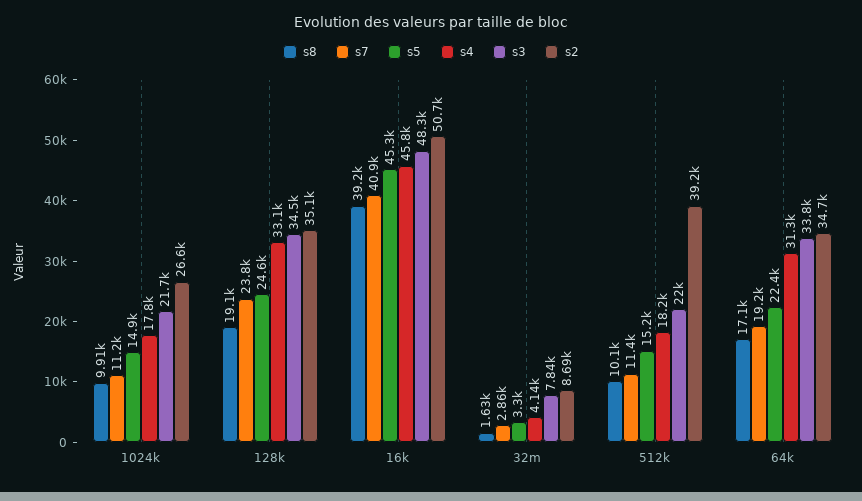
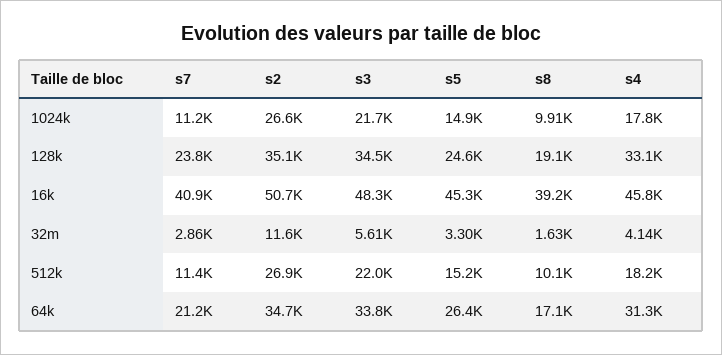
s3, 32m: 7840 -> 5610
s2, 32m: 8690 -> 11600
s2, 512k: 39200 -> 26900
s7, 64k: 19200 -> 21200
s5, 64k: 22400 -> 26400

